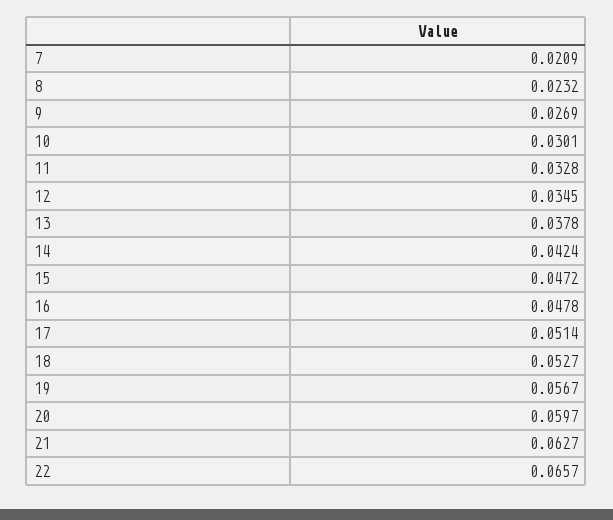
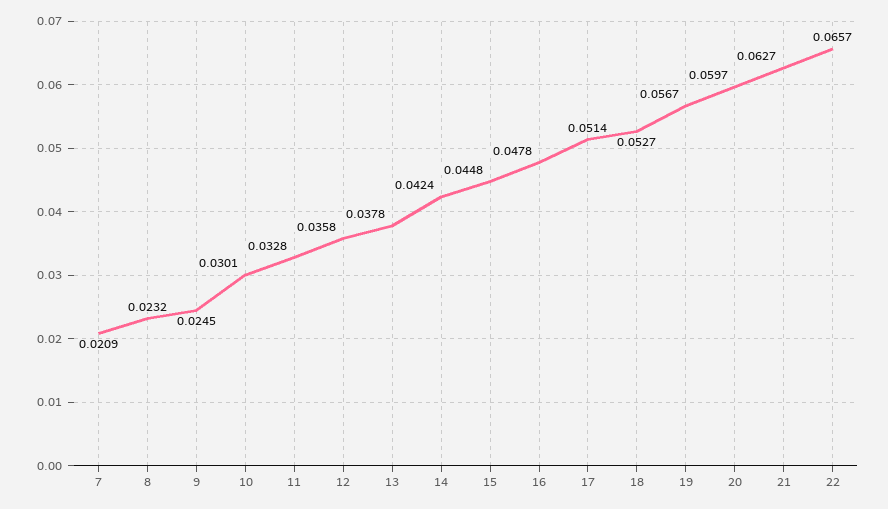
9: 0.0269 -> 0.0245
12: 0.0345 -> 0.0358
15: 0.0472 -> 0.0448

